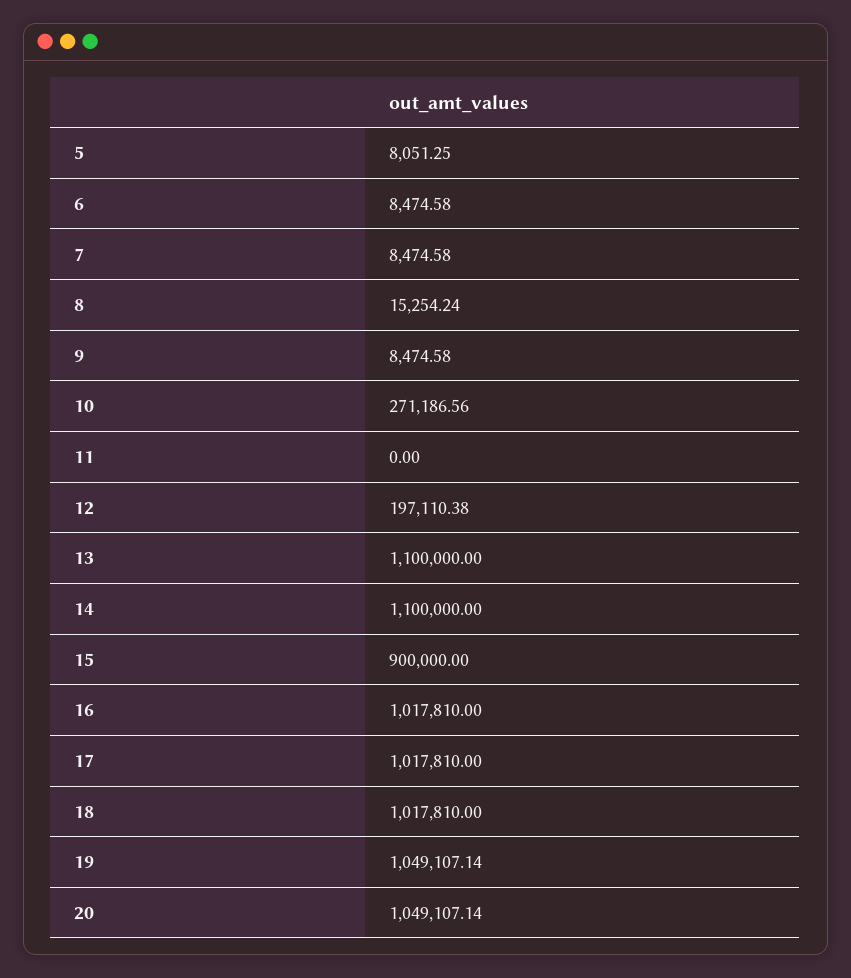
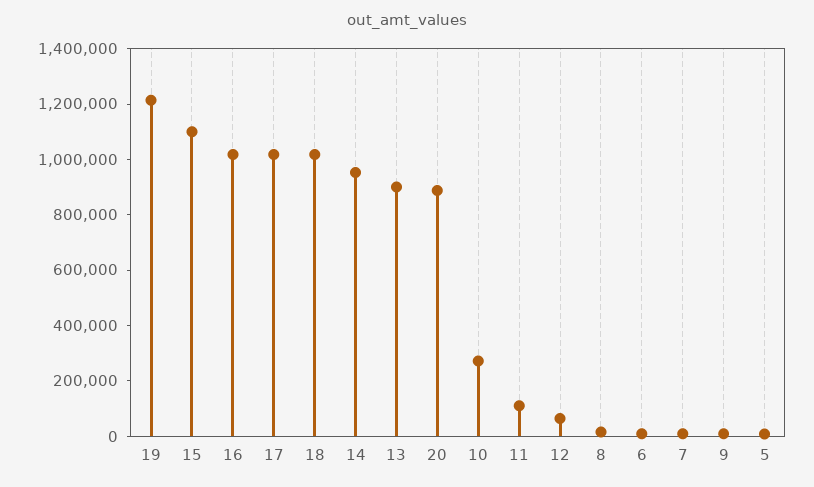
11: 0 -> 100000
12: 197110.38 -> 50000
13: 1100000 -> 900000
14: 1100000 -> 950000
15: 900000 -> 1100000
19: 1049107.14 -> 1200000
20: 1049107.14 -> 900000

